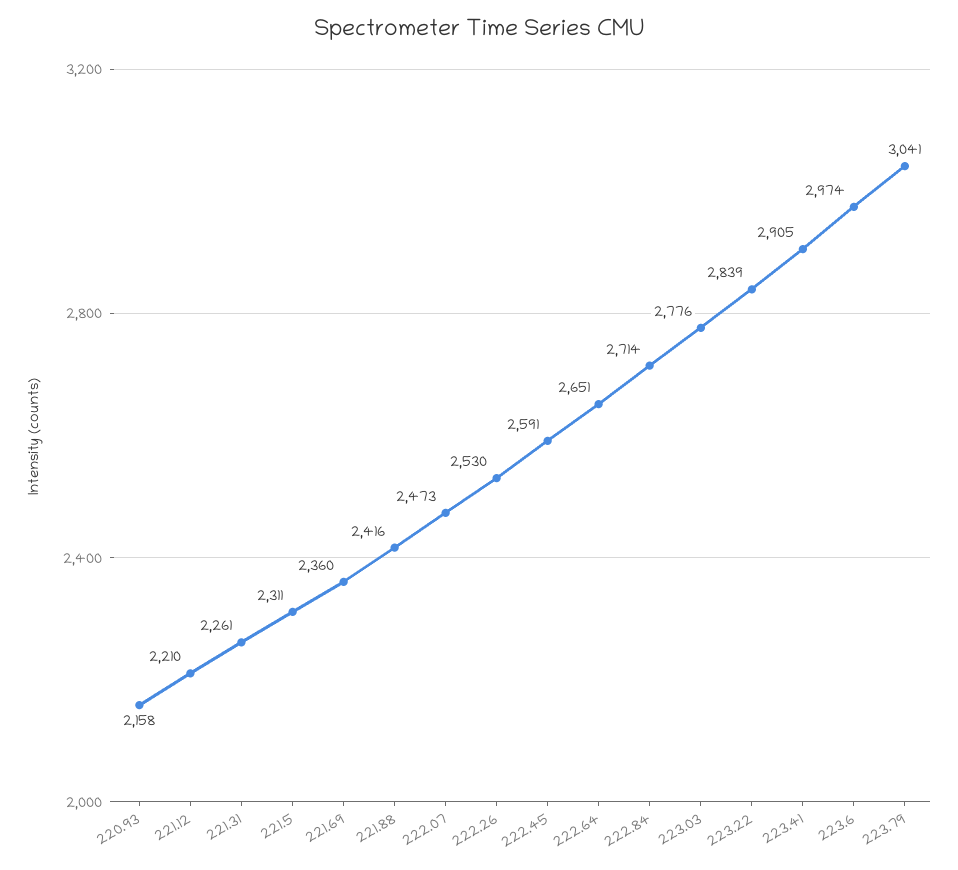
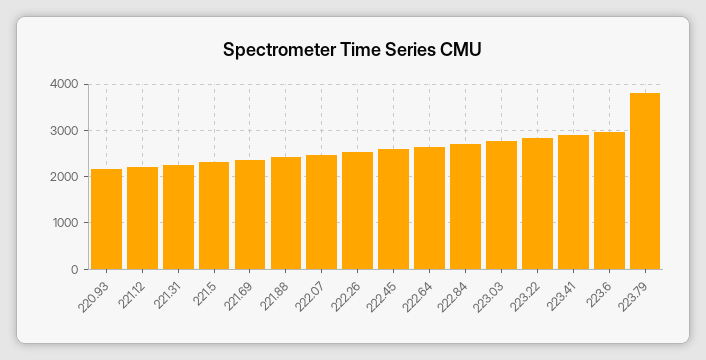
223.79: 3041 -> 3800

